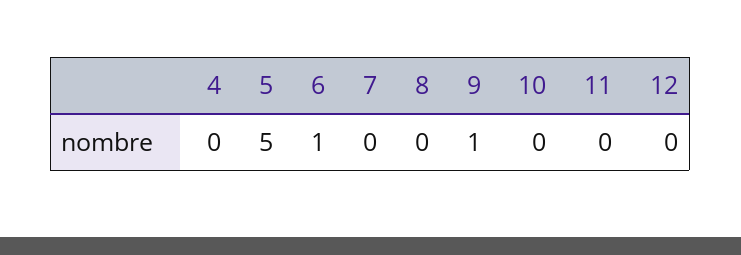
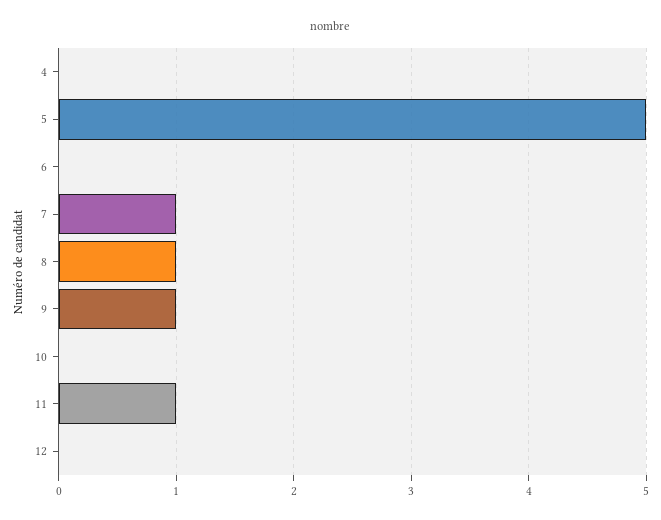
6: 1 -> 0
7: 0 -> 1
8: 0 -> 1
11: 0 -> 1

